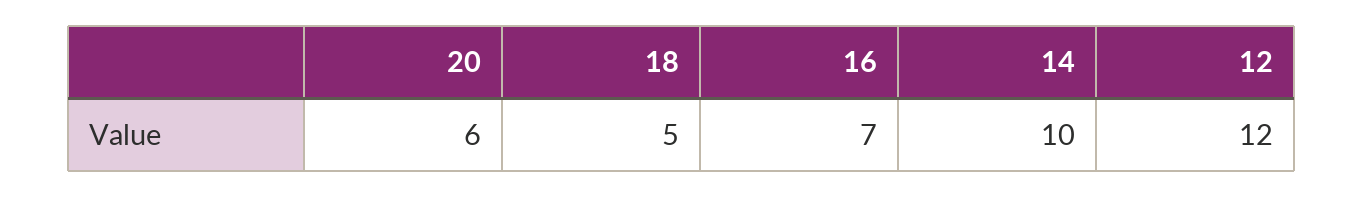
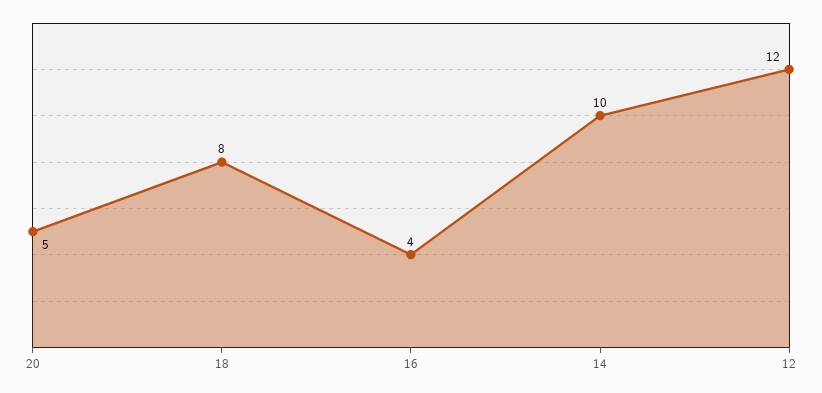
20: 6 -> 5
18: 5 -> 8
16: 7 -> 4

